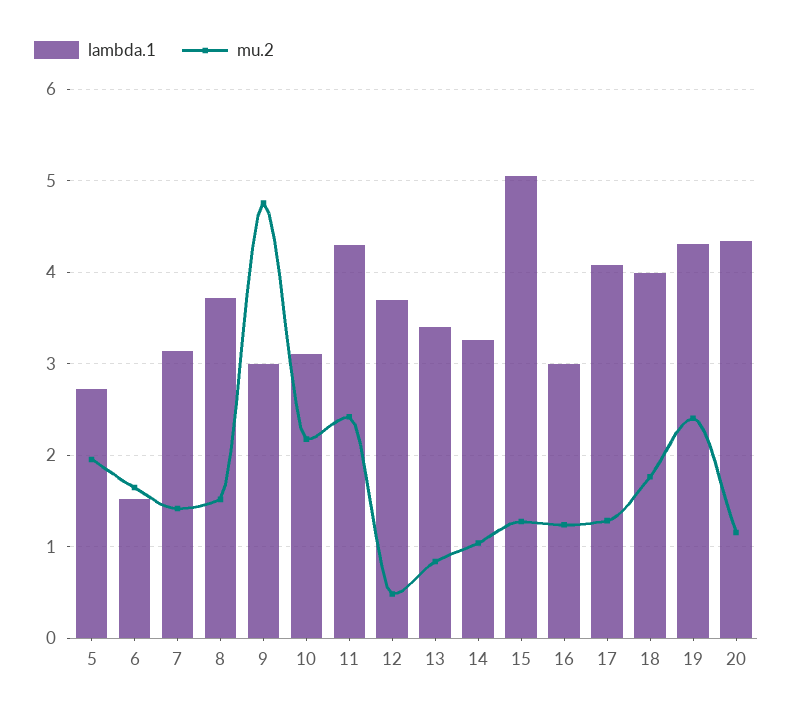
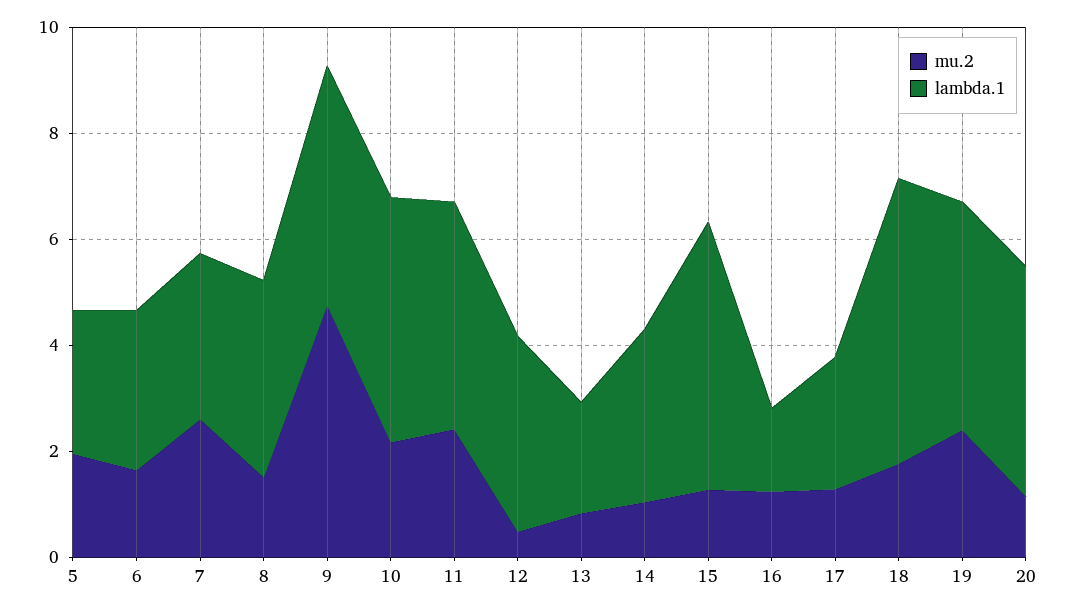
lambda.1, 6: 1.5 -> 3
mu.2, 7: 1.4 -> 2.5
lambda.1, 9: 3 -> 4.5
lambda.1, 10: 3.1 -> 4.5
lambda.1, 13: 3.4 -> 2
lambda.1, 16: 3 -> 1.5
lambda.1, 17: 4.1 -> 2.5
lambda.1, 18: 4 -> 5.5

